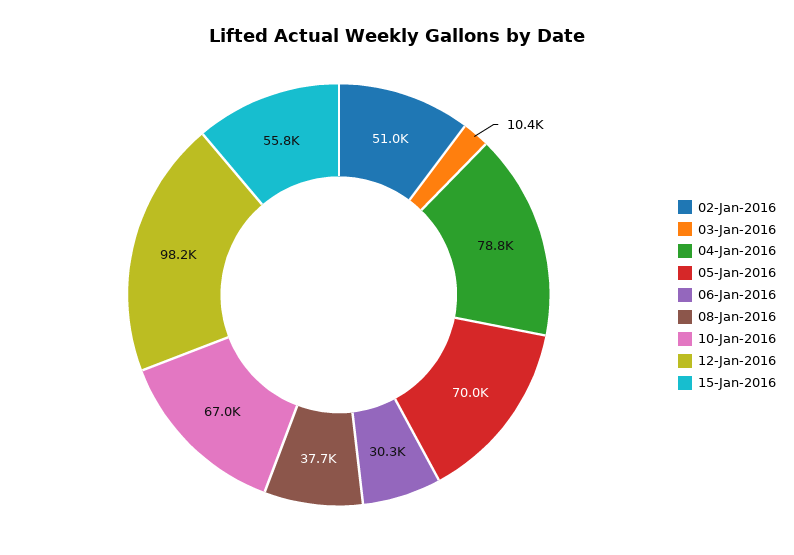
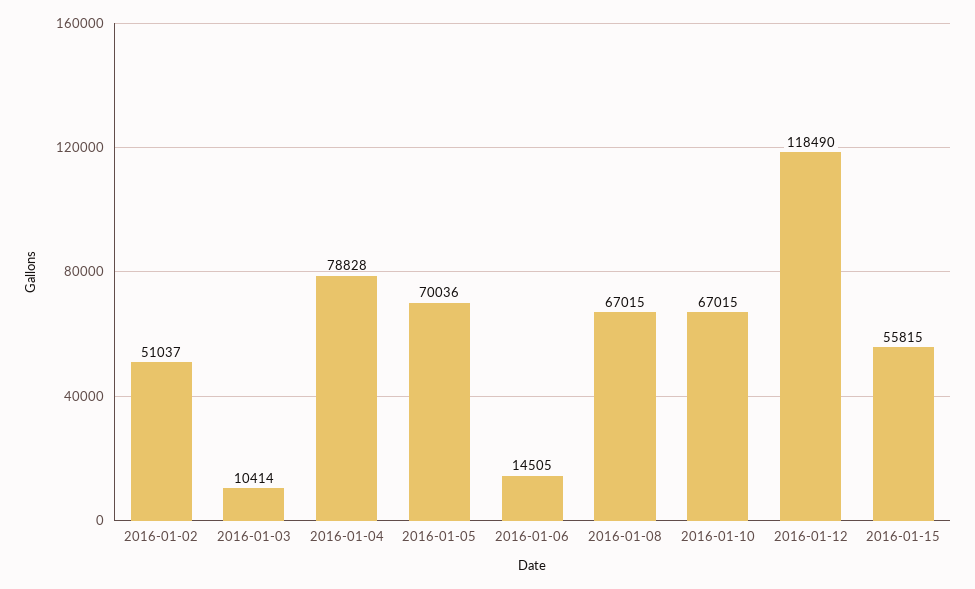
06-Jan-2016: 30300 -> 14505
08-Jan-2016: 37700 -> 67015
12-Jan-2016: 98200 -> 118490

